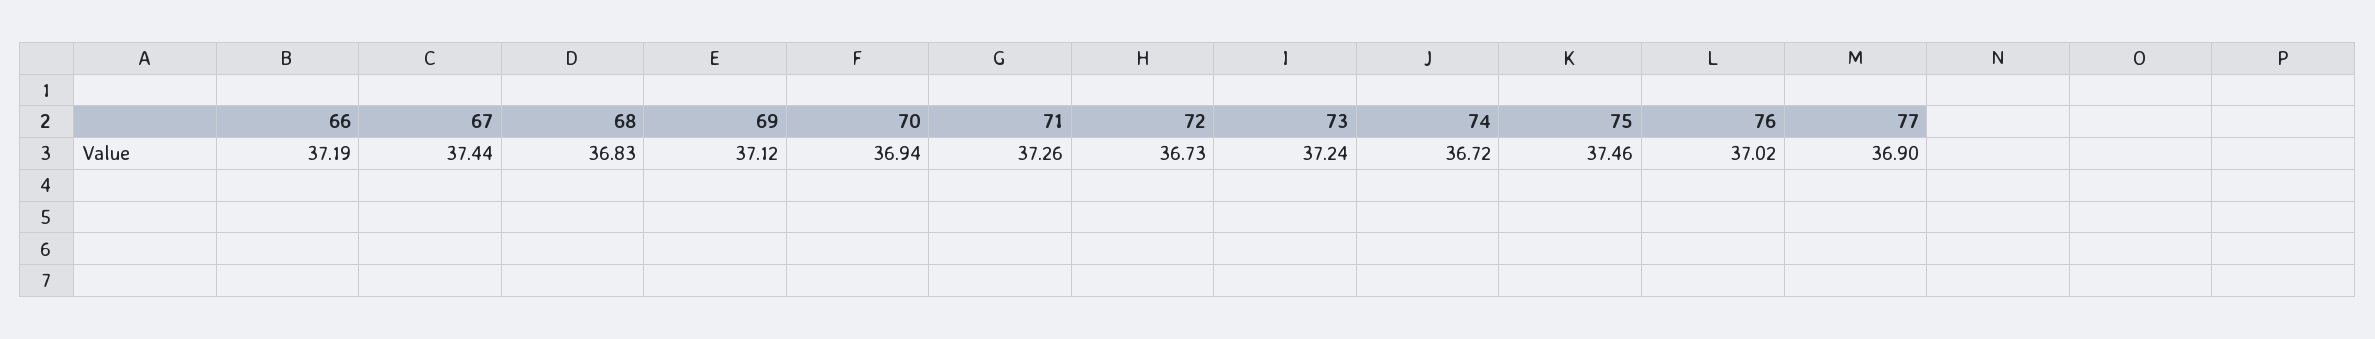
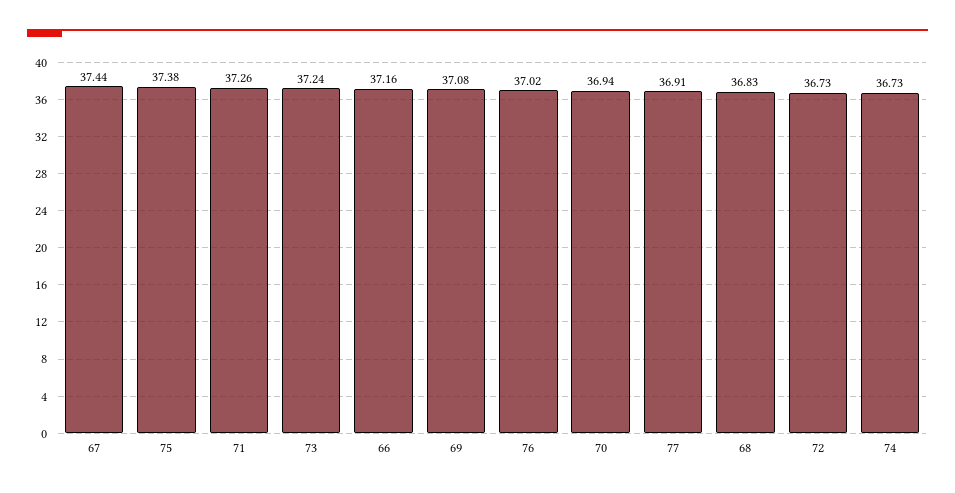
66: 37.19 -> 37.16
69: 37.12 -> 37.08
74: 36.72 -> 36.73
75: 37.46 -> 37.38
77: 36.9 -> 36.91

